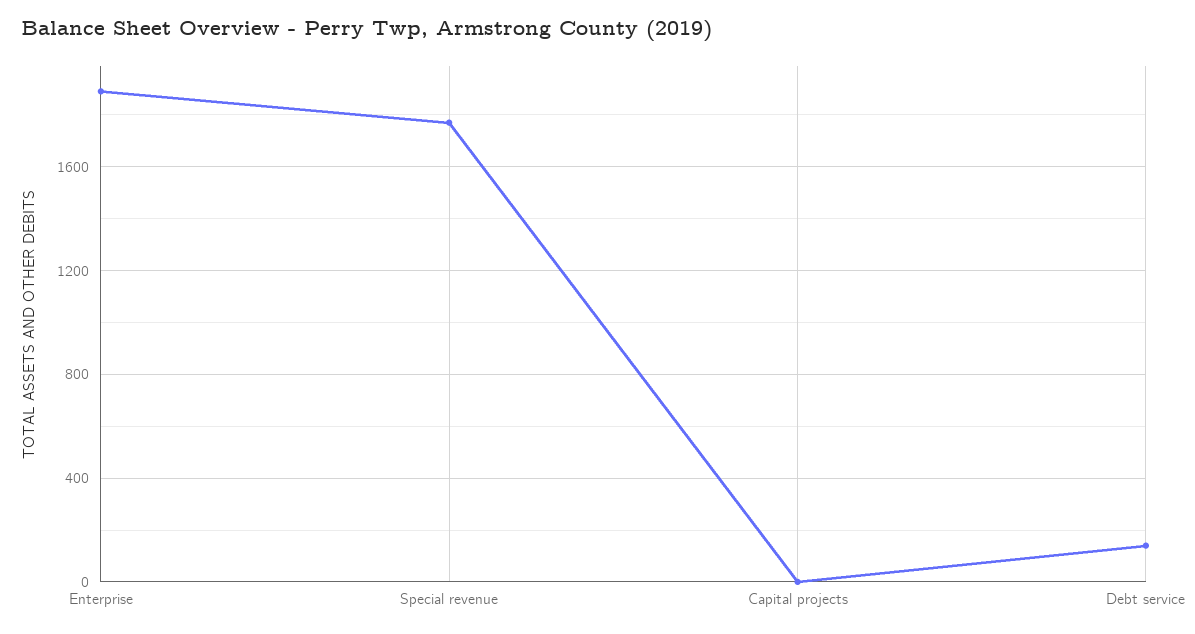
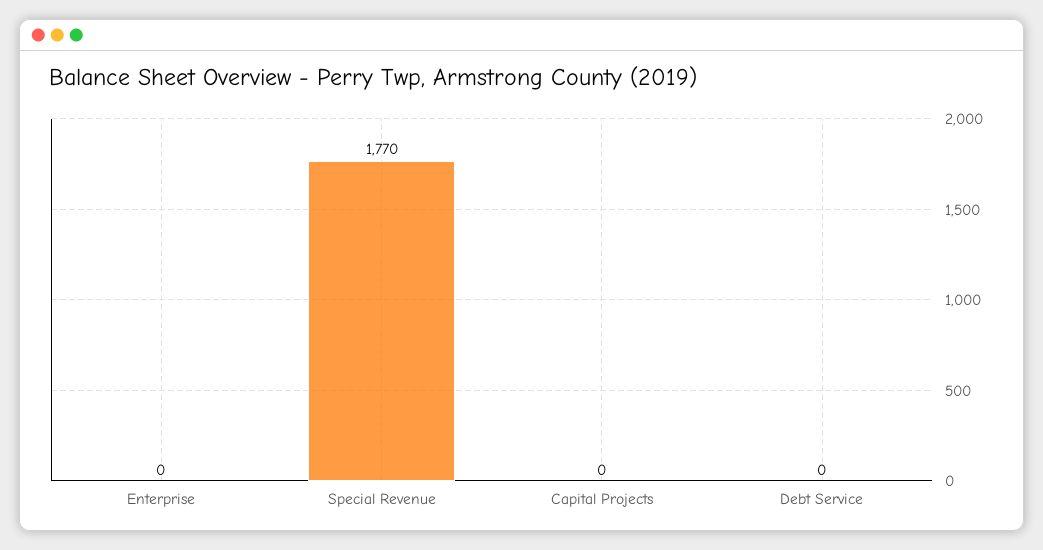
Enterprise: 1900 -> 0
Debt service: 150 -> 0

